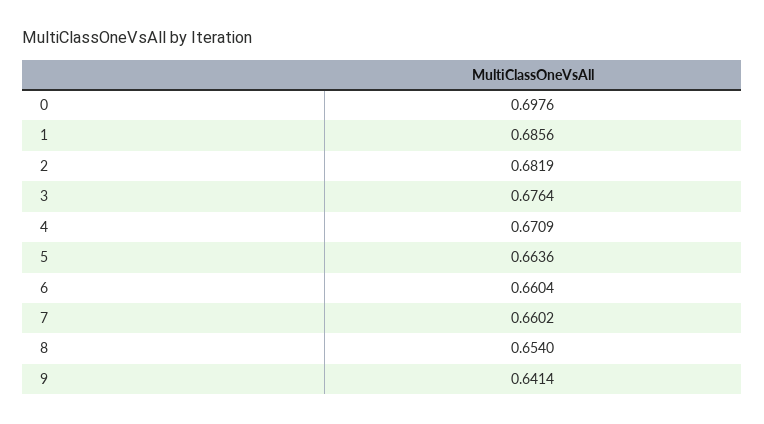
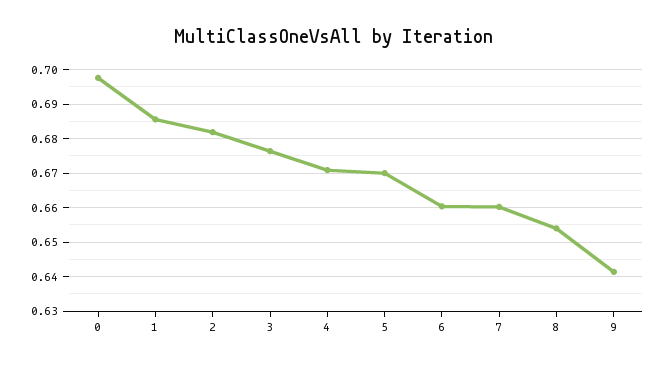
5: 0.6636 -> 0.67

